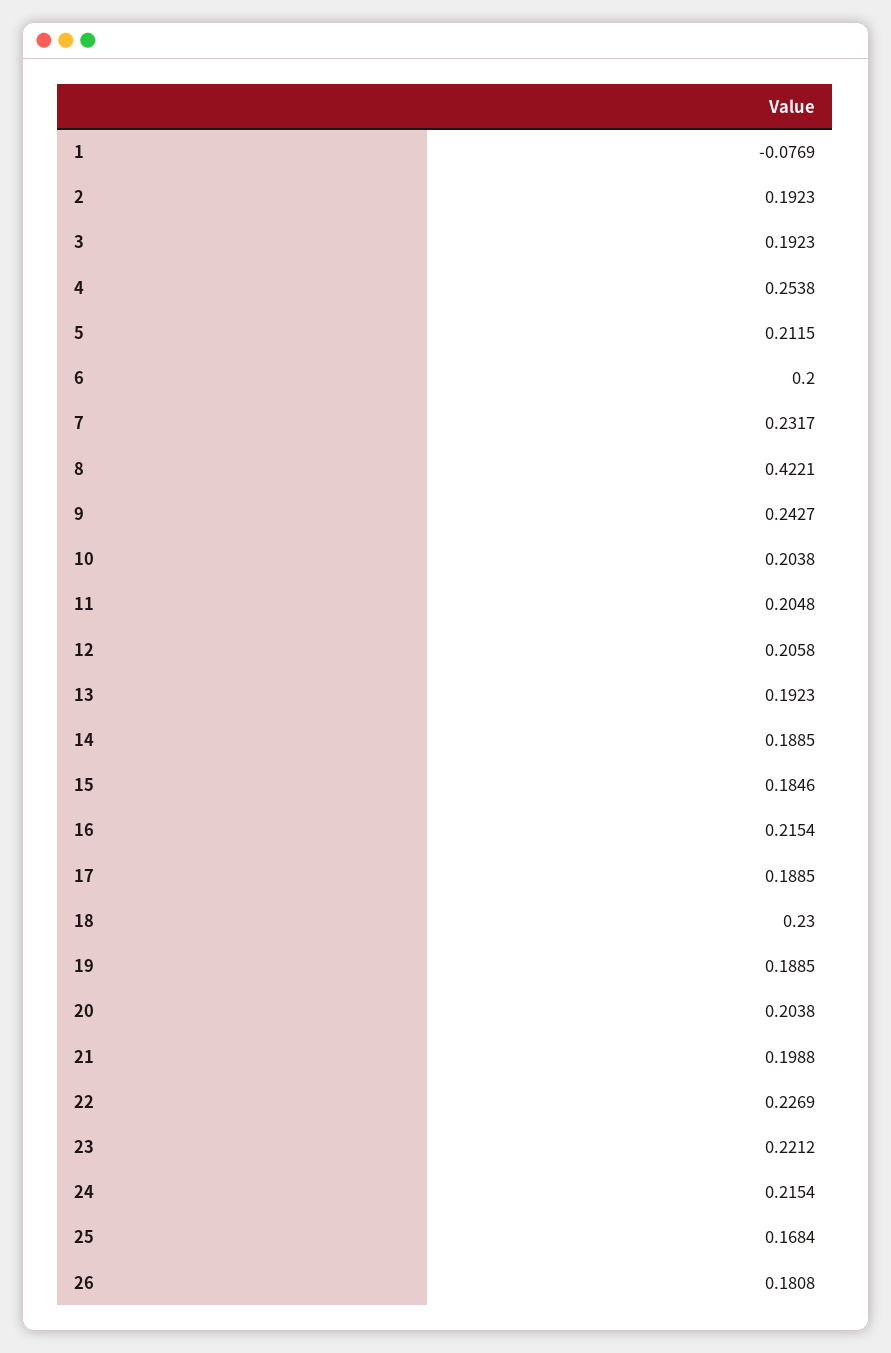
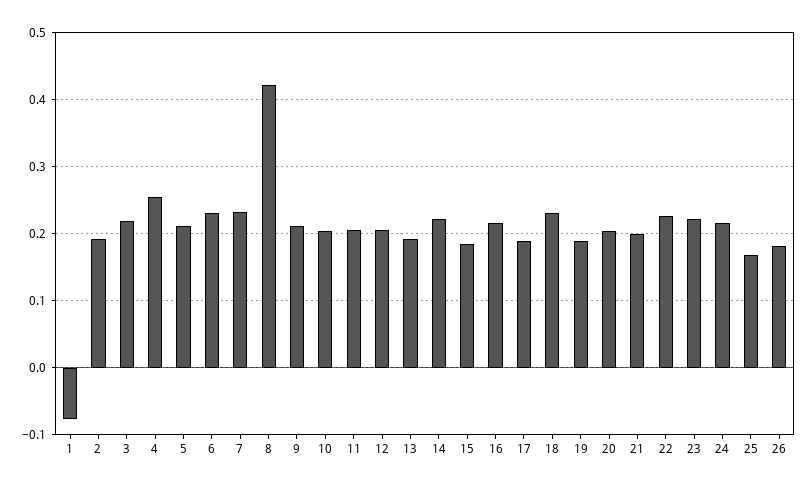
3: 0.1923 -> 0.22
6: 0.2 -> 0.23
9: 0.2427 -> 0.21
14: 0.1885 -> 0.22

